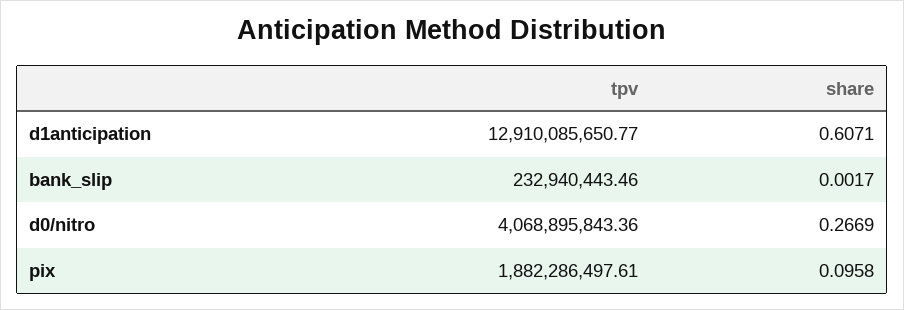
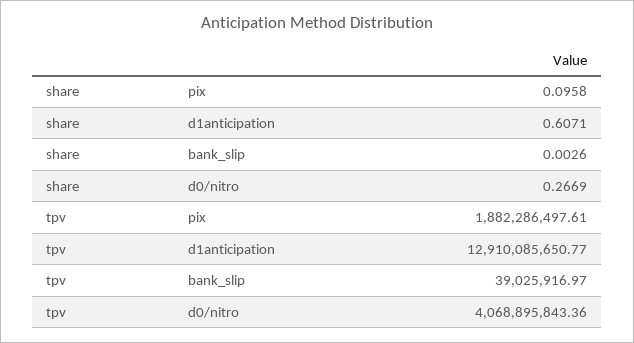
tpv, bank_slip: 232940443.46 -> 39025916.97
share, bank_slip: 0.0017 -> 0.0026

